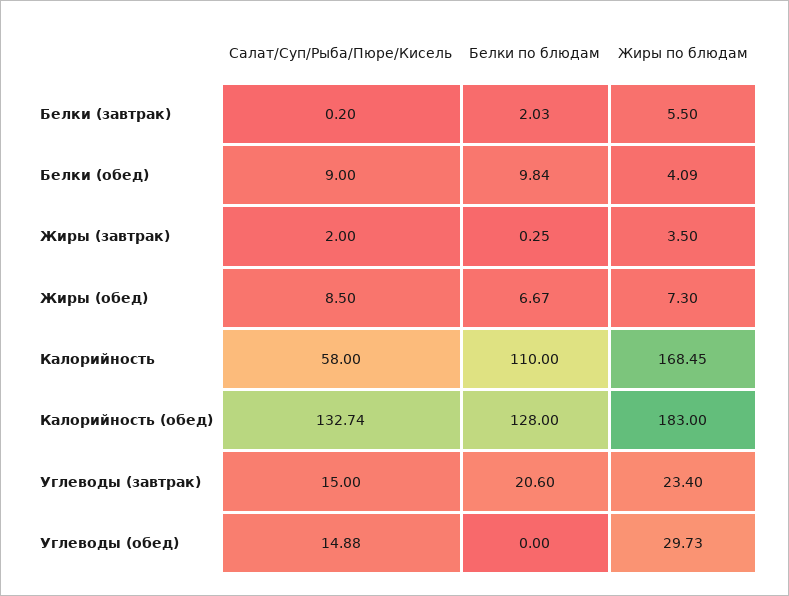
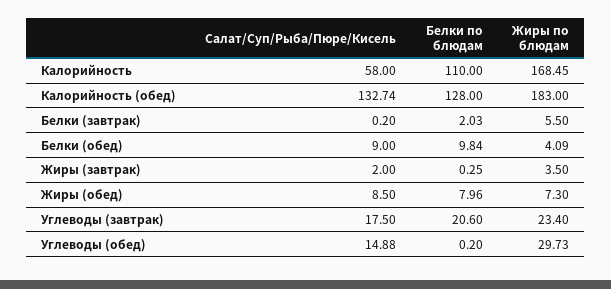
Белки по блюдам, Жиры (обед): 6.67 -> 7.96
Салат/Суп/Рыба/Пюре/Кисель, Углеводы (завтрак): 15 -> 17.5
Белки по блюдам, Углеводы (обед): 0 -> 0.2

